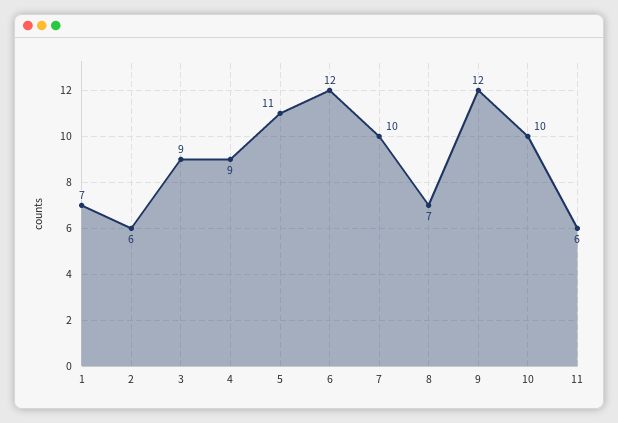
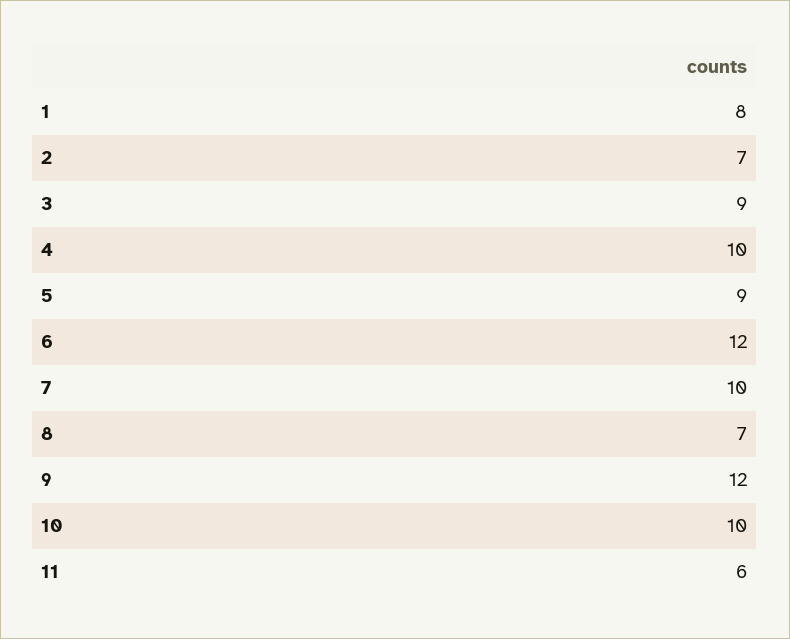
1: 7 -> 8
2: 6 -> 7
4: 9 -> 10
5: 11 -> 9

